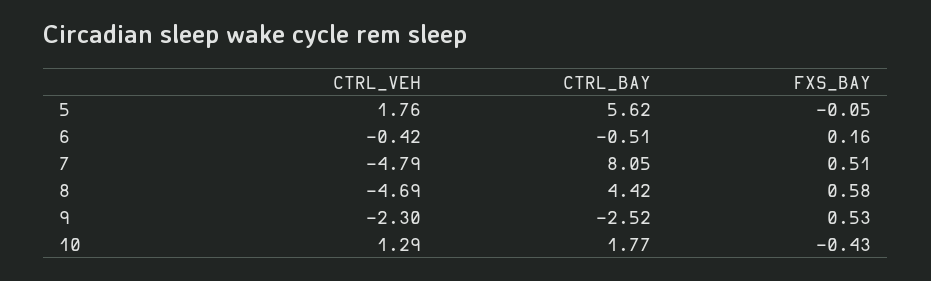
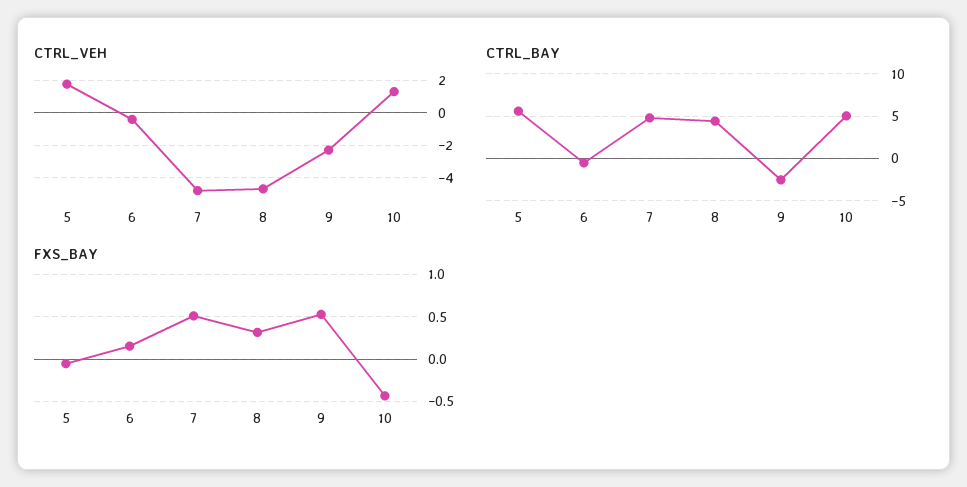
CTRL_BAY, 7: 8.05 -> 5
FXS_BAY, 8: 0.58 -> 0.3
CTRL_BAY, 10: 1.77 -> 5

